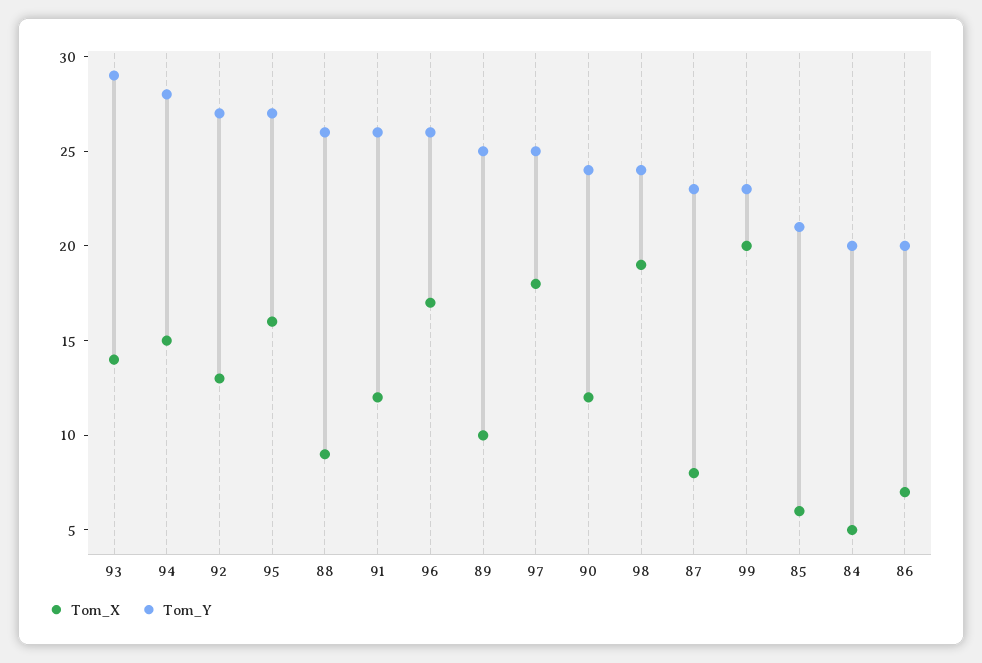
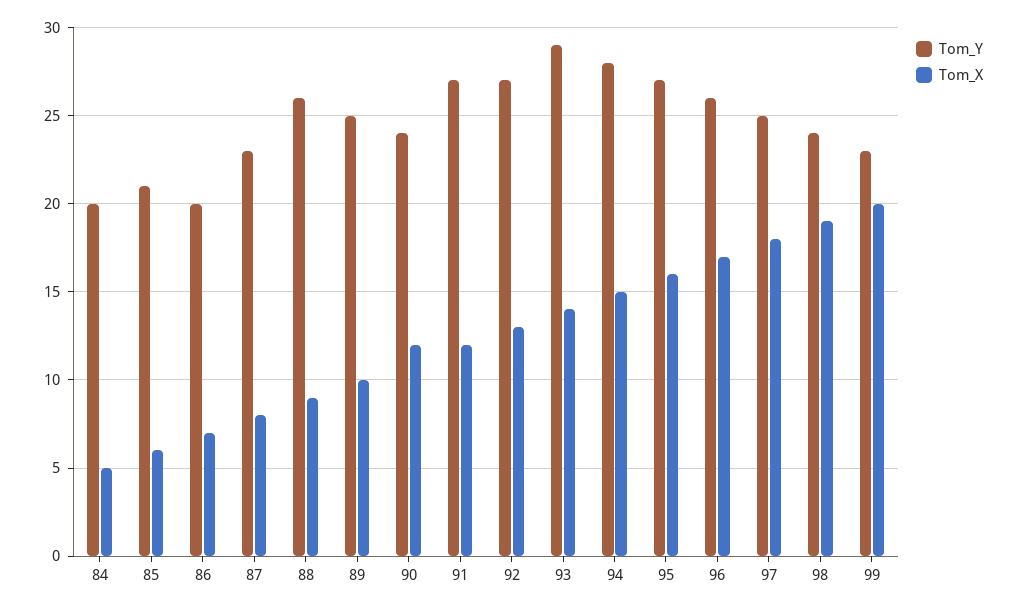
Tom_Y, 91: 26 -> 27

